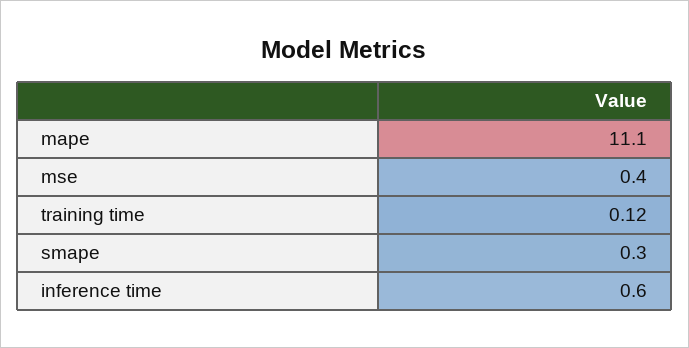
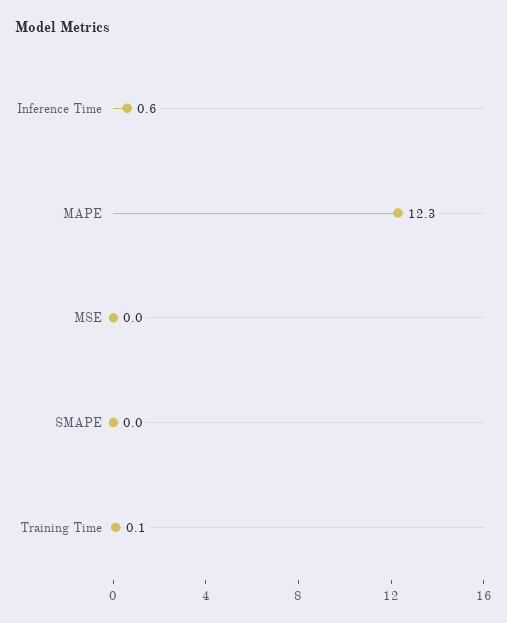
mape: 11.1 -> 12.3
mse: 0.4 -> 0
smape: 0.3 -> 0

